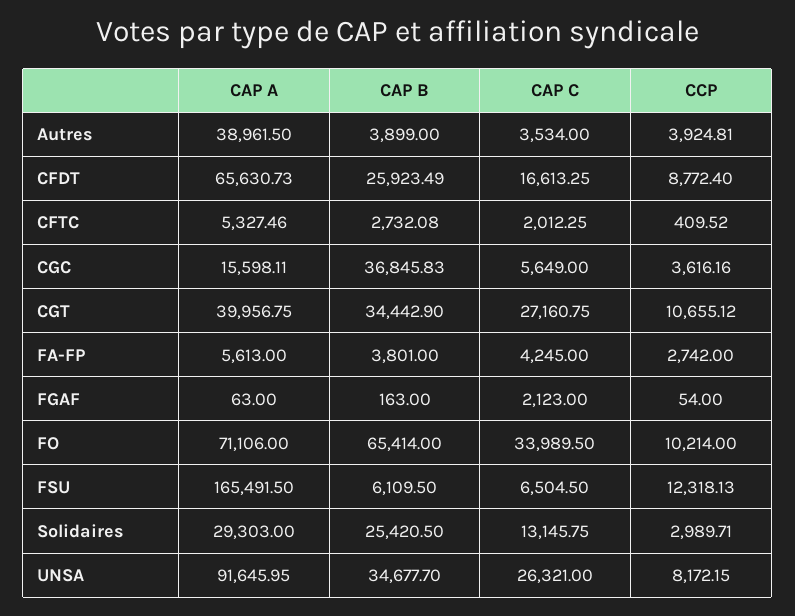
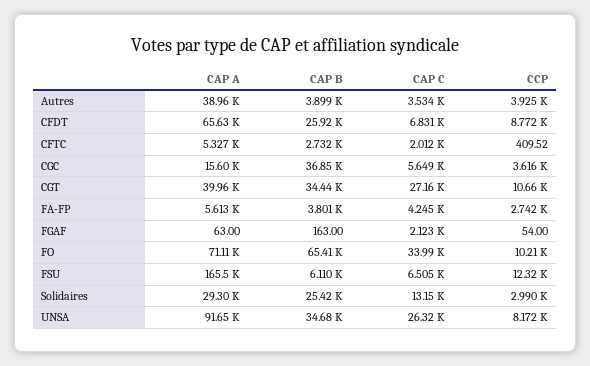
CAP C, CFDT: 16613.25 -> 6831

